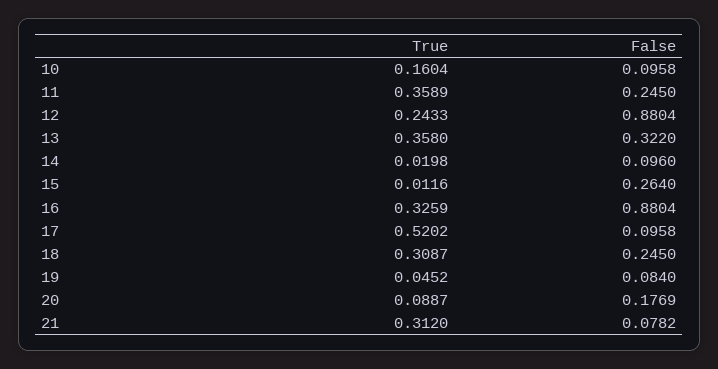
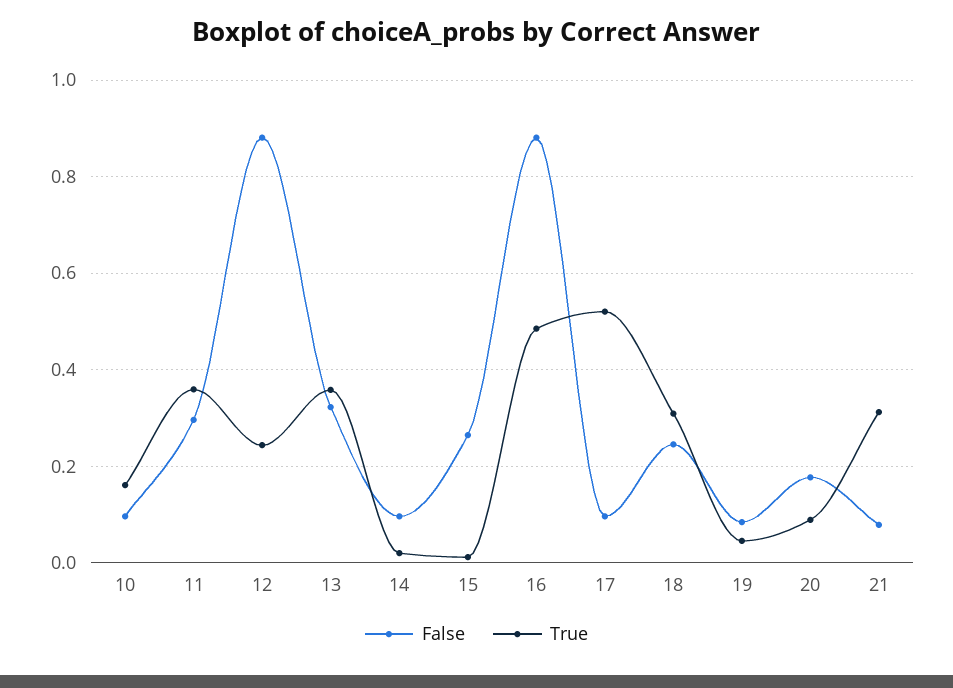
False, 11: 0.245 -> 0.3
True, 16: 0.3259 -> 0.48

